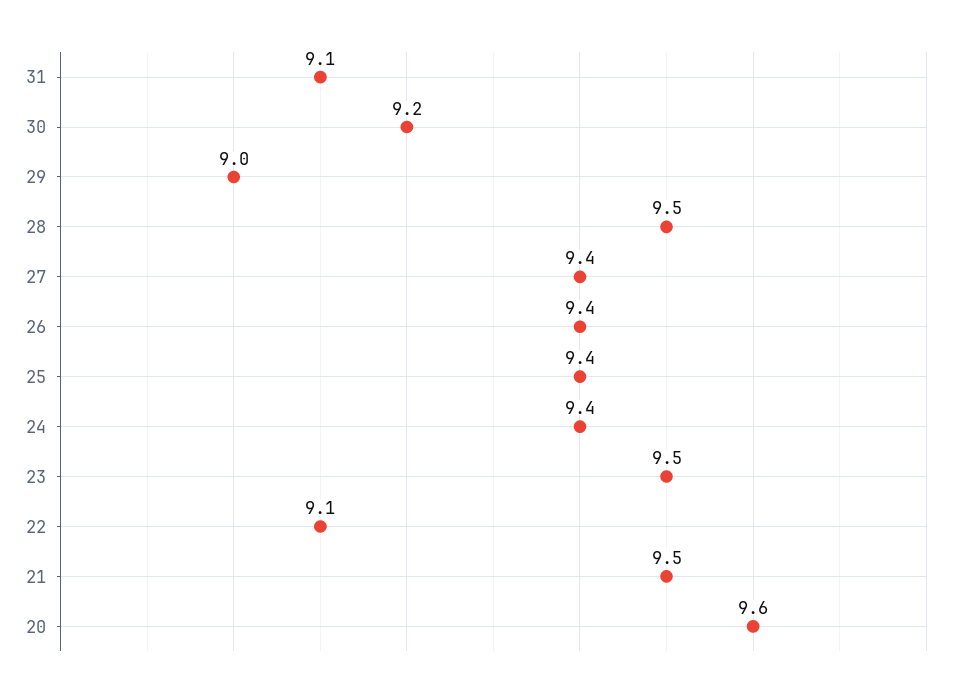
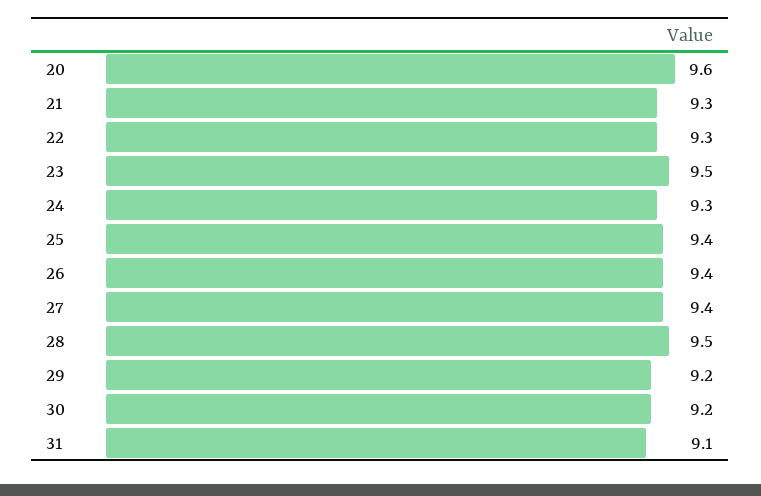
29: 9 -> 9.2
24: 9.4 -> 9.3
22: 9.1 -> 9.3
21: 9.5 -> 9.3

